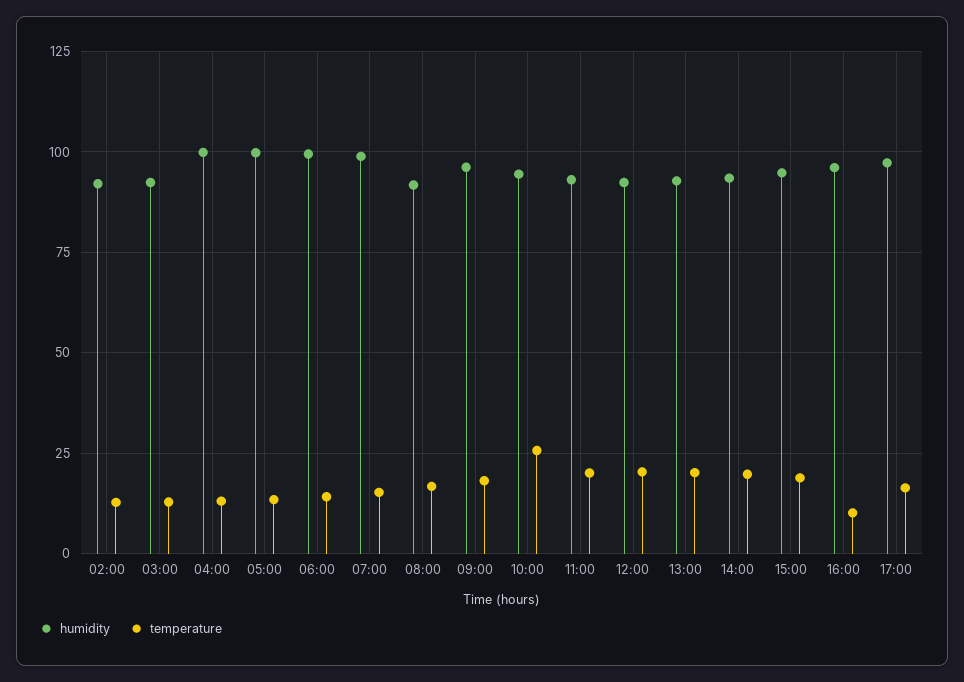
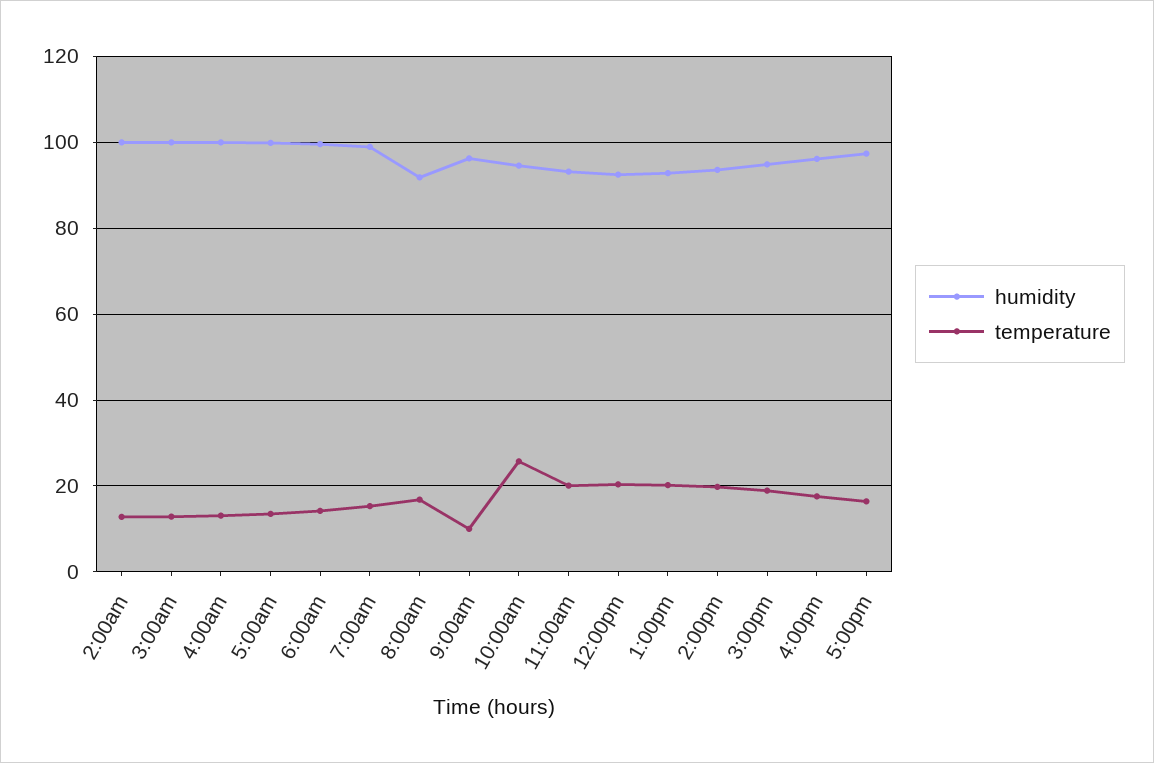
humidity, 02:00: 92.5 -> 100
humidity, 03:00: 92.5 -> 100
temperature, 09:00: 17.5 -> 10
temperature, 16:00: 10 -> 18

